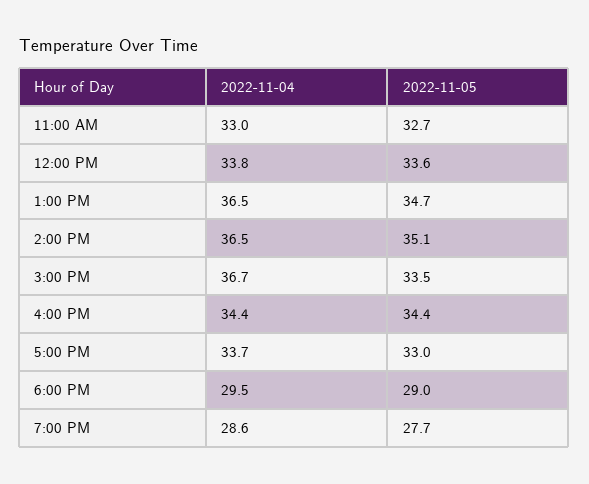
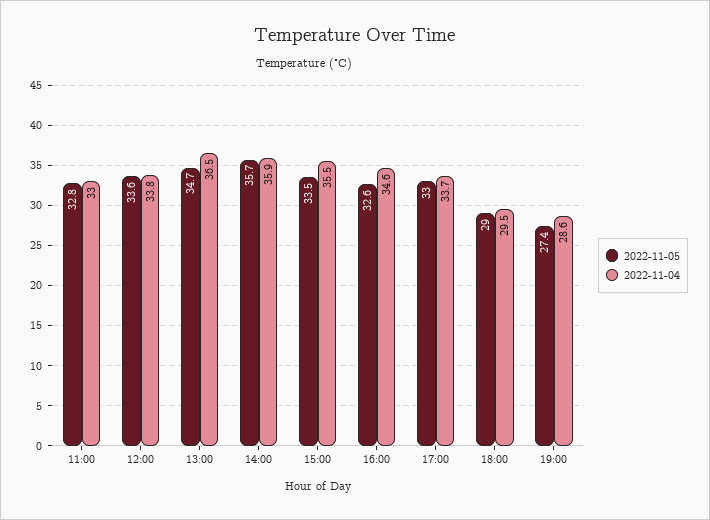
2022-11-05, 11:00 AM: 32.7 -> 32.8
2022-11-04, 2:00 PM: 36.5 -> 35.9
2022-11-05, 2:00 PM: 35.1 -> 35.7
2022-11-04, 3:00 PM: 36.7 -> 35.5
2022-11-04, 4:00 PM: 34.4 -> 34.6
2022-11-05, 4:00 PM: 34.4 -> 32.6
2022-11-05, 7:00 PM: 27.7 -> 27.4

